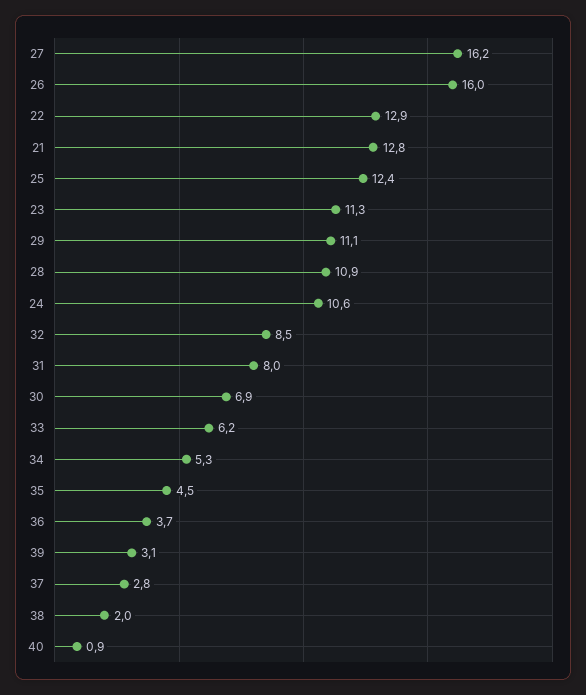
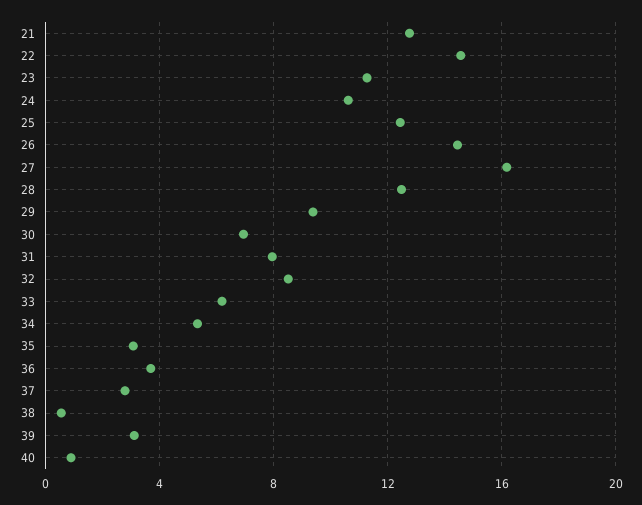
26: 16 -> 14.5
22: 12.9 -> 14.5
29: 11.1 -> 9.5
28: 10.9 -> 12.5
35: 4.5 -> 3
38: 2 -> 0.5

